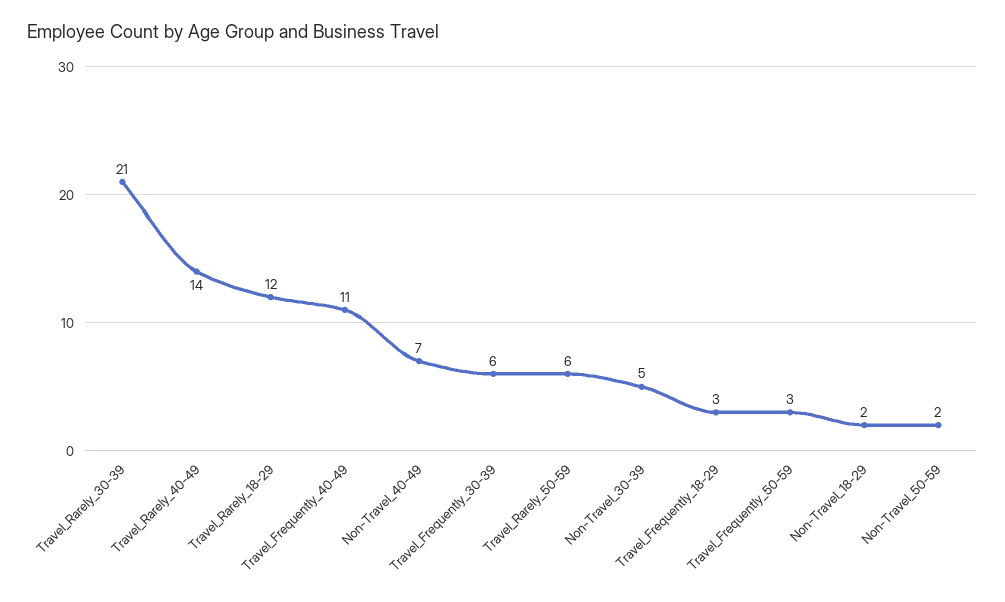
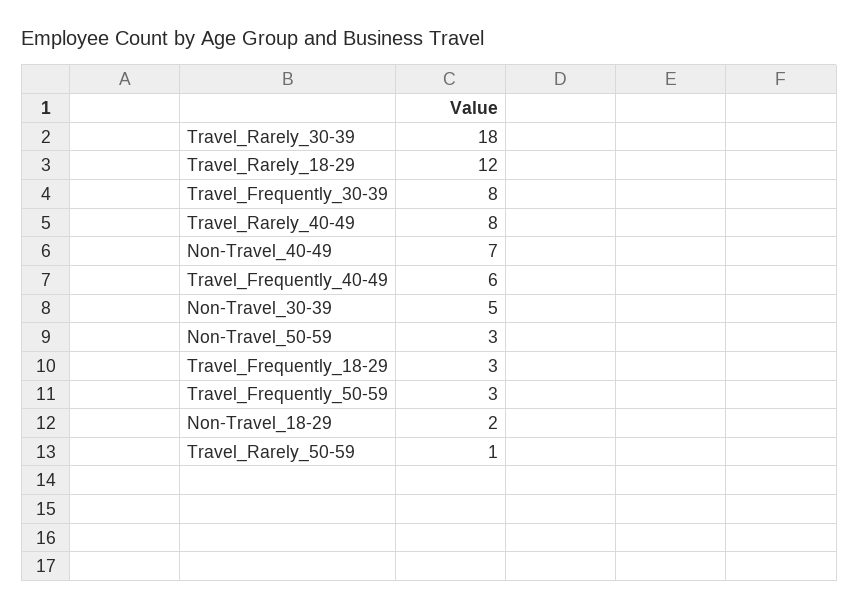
Travel_Rarely_30-39: 21 -> 18
Travel_Rarely_40-49: 14 -> 8
Travel_Frequently_40-49: 11 -> 6
Travel_Frequently_30-39: 6 -> 8
Travel_Rarely_50-59: 6 -> 1
Non-Travel_50-59: 2 -> 3

